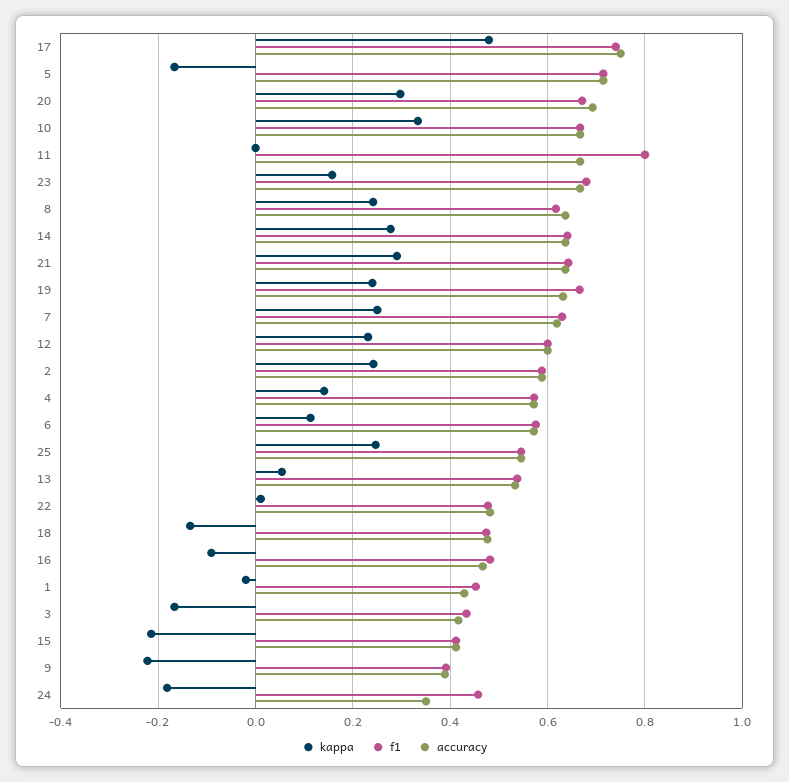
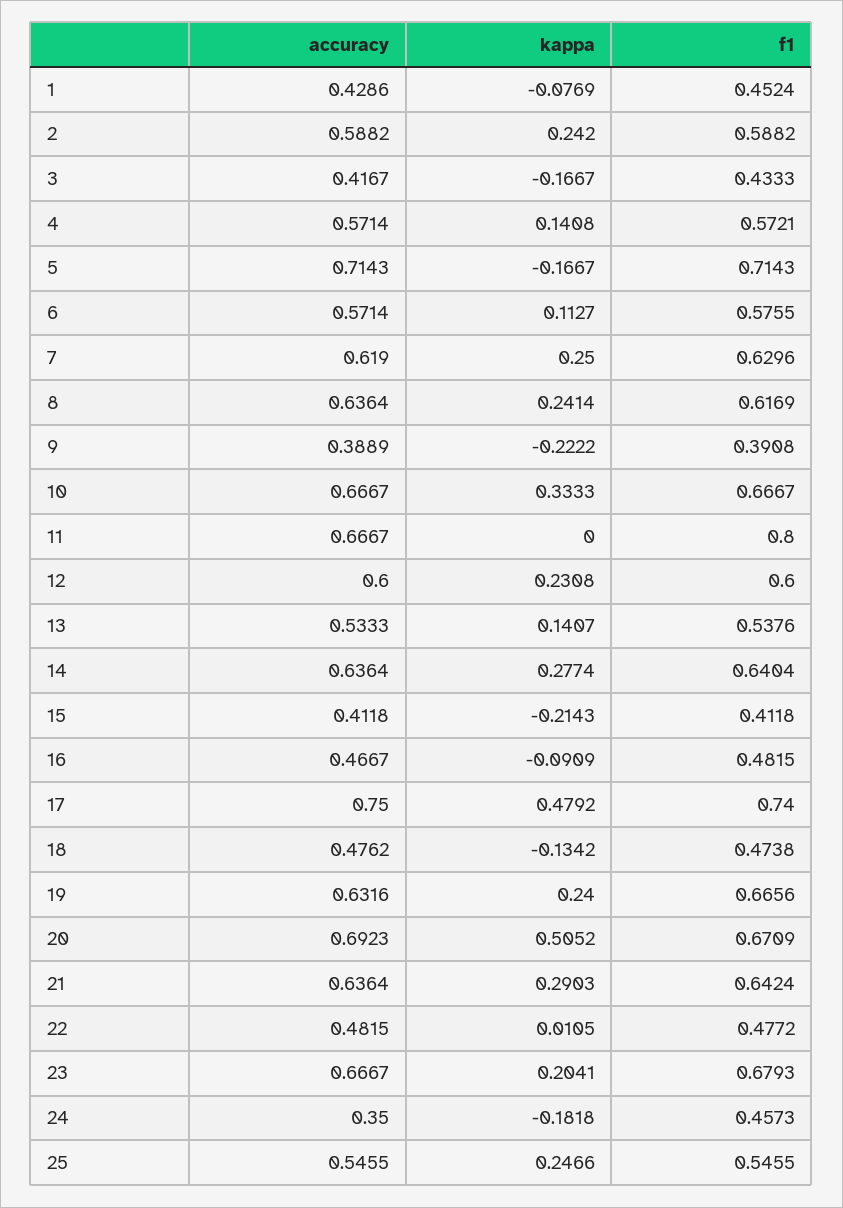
kappa, 20: 0.3 -> 0.5052
kappa, 23: 0.16 -> 0.2041
kappa, 13: 0.06 -> 0.1407
kappa, 1: -0.02 -> -0.0769

